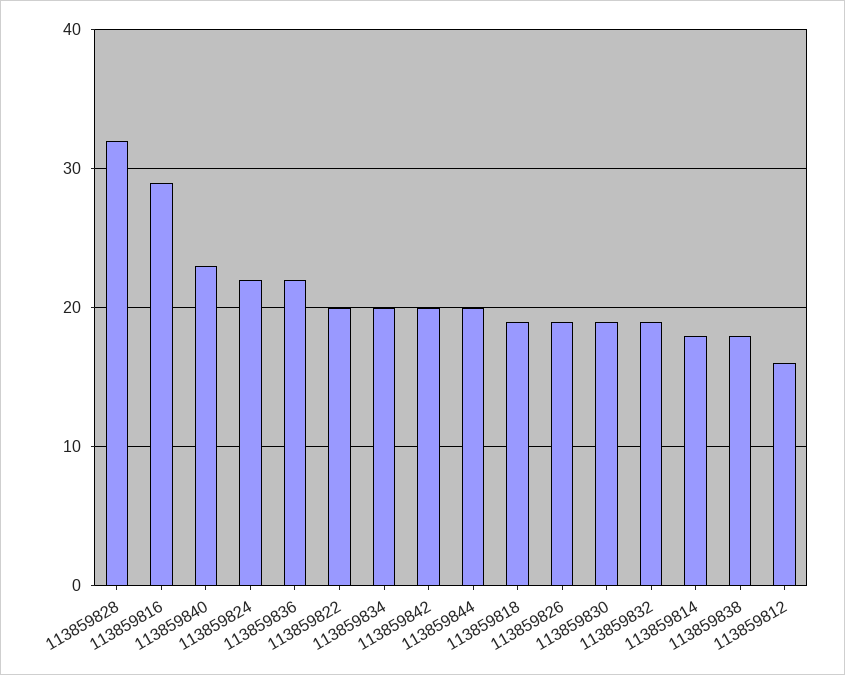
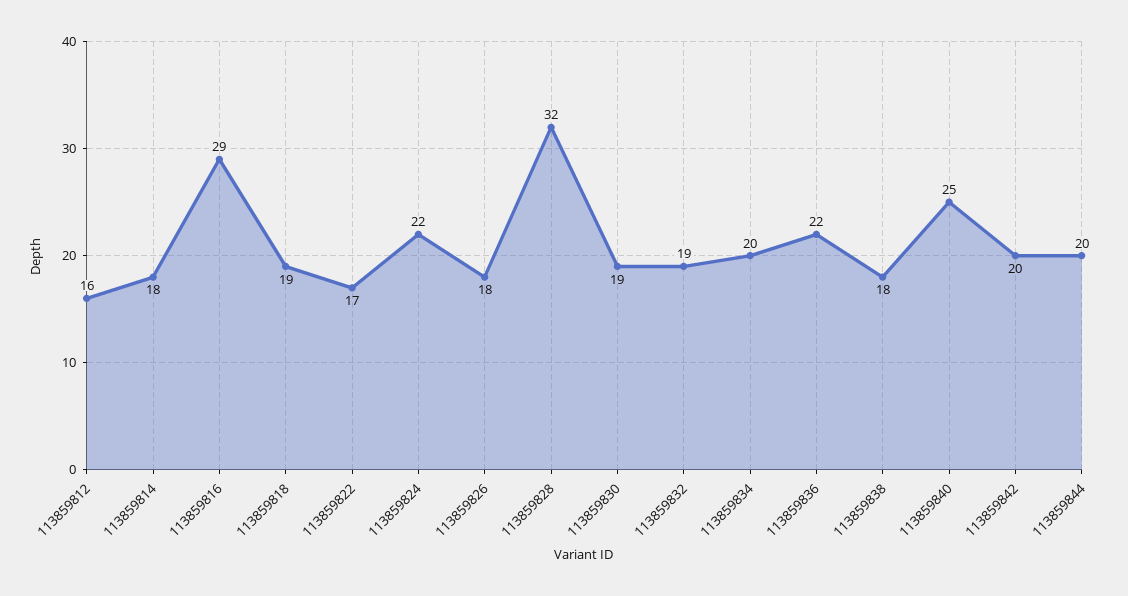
113859840: 23 -> 25
113859822: 20 -> 17
113859826: 19 -> 18

